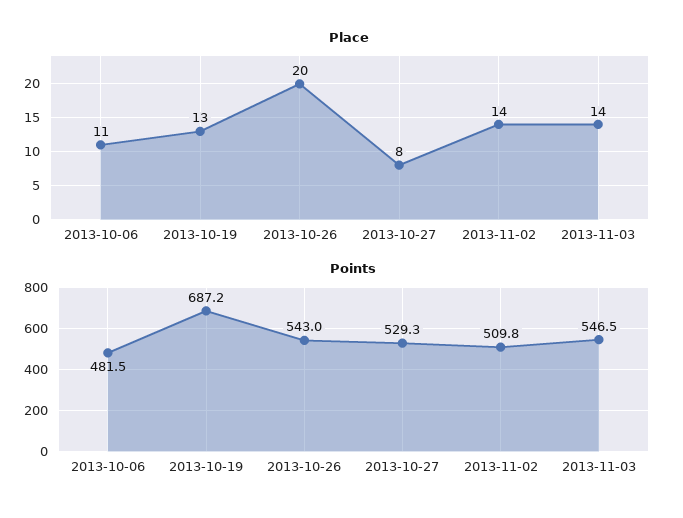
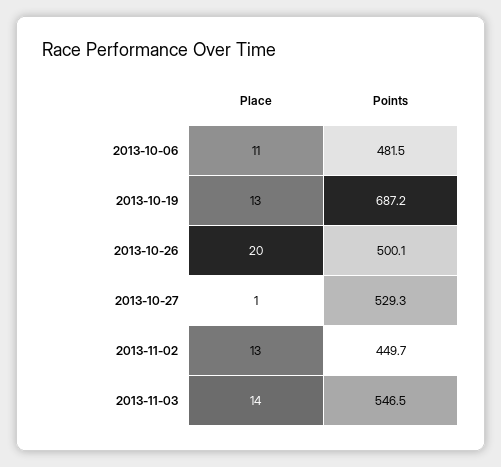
Place, 2013-10-27: 8 -> 1
Place, 2013-11-02: 14 -> 13
Points, 2013-10-26: 543 -> 500.1
Points, 2013-11-02: 509.8 -> 449.7

